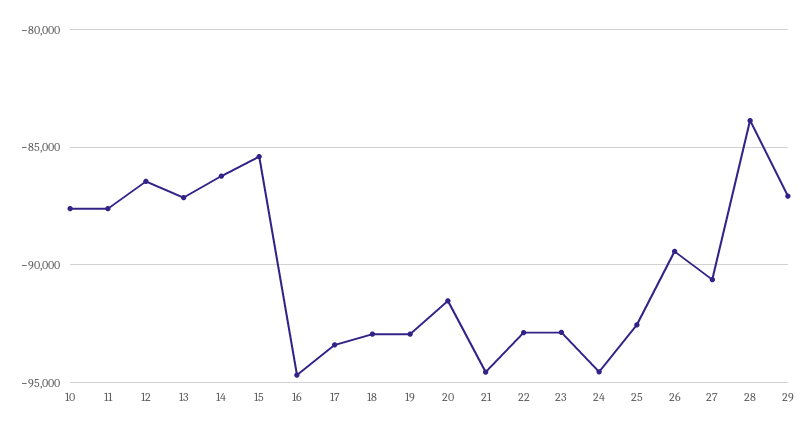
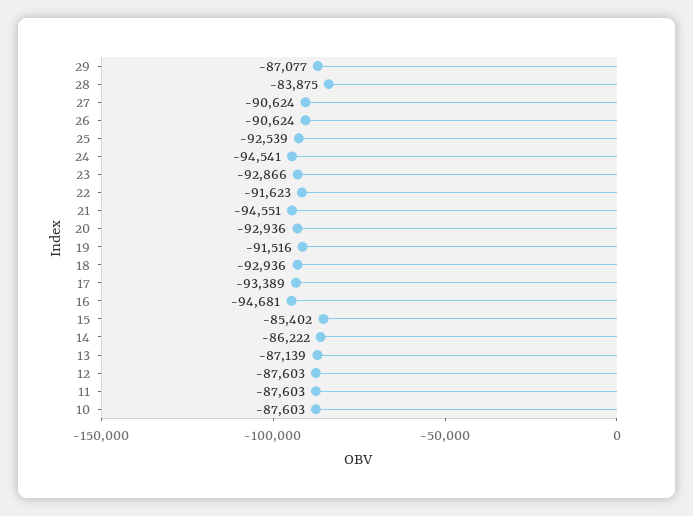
12: -86500 -> -87603
19: -93000 -> -91516
20: -91500 -> -92936
22: -93000 -> -91623
26: -89500 -> -90624

